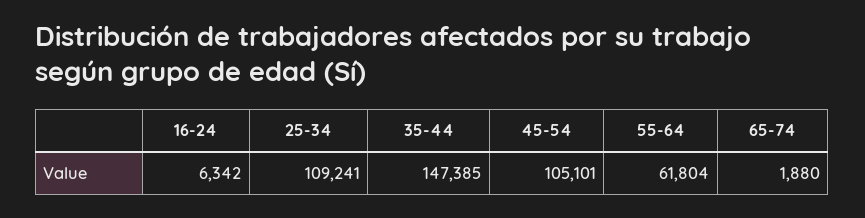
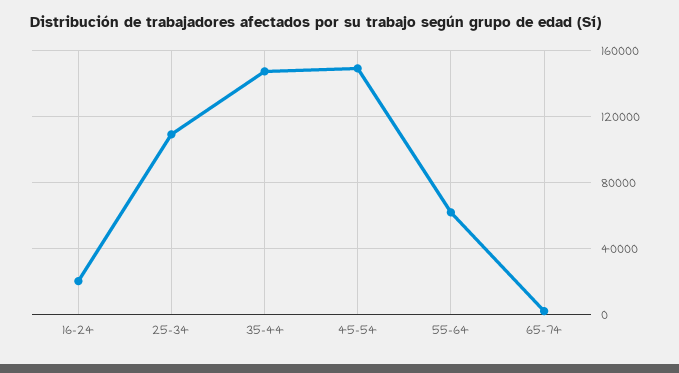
16-24: 6342 -> 20000
45-54: 105101 -> 150000

